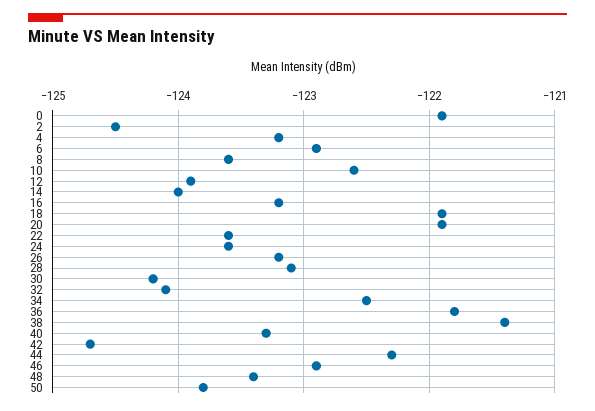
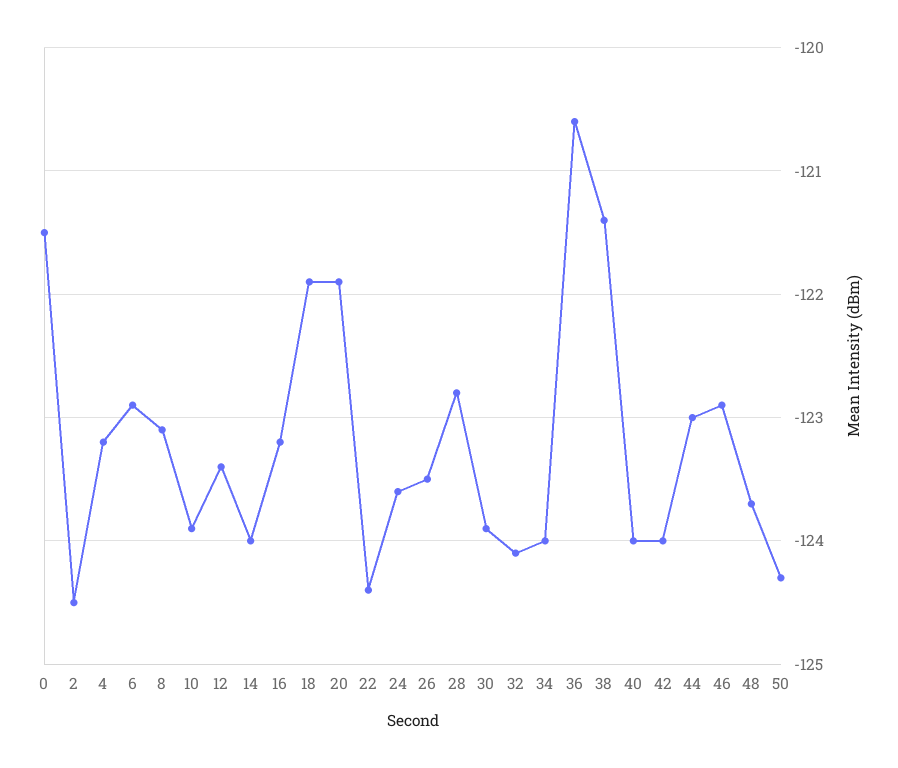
0: -121.9 -> -121.5
8: -123.6 -> -123.1
10: -122.6 -> -123.9
12: -123.9 -> -123.4
22: -123.6 -> -124.4
26: -123.2 -> -123.5
28: -123.1 -> -122.8
30: -124.2 -> -123.9
34: -122.5 -> -124
36: -121.8 -> -120.6
40: -123.3 -> -124
42: -124.7 -> -124
44: -122.3 -> -123
48: -123.4 -> -123.7
50: -123.8 -> -124.3

